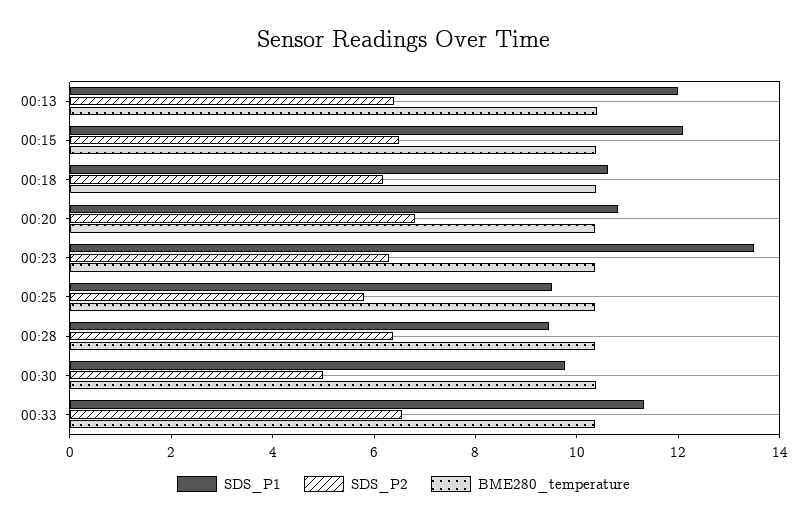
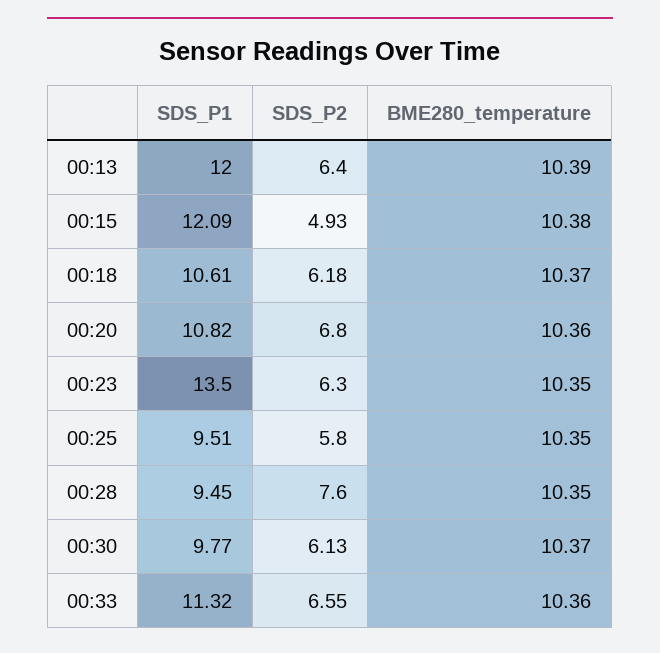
SDS_P2, 00:15: 6.5 -> 4.93
SDS_P2, 00:28: 6.5 -> 7.6
SDS_P2, 00:30: 5 -> 6.13

